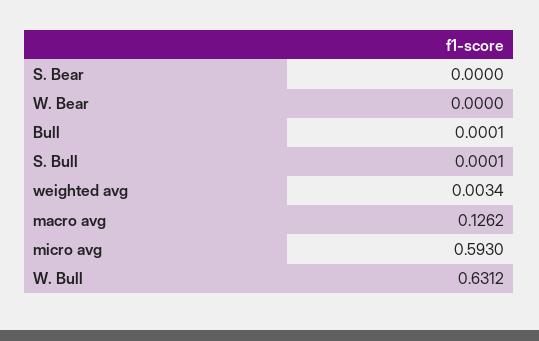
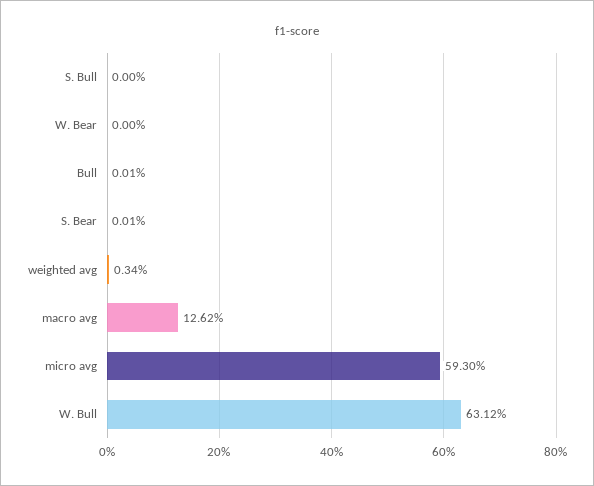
S. Bear: 0 -> 0.0001
S. Bull: 0.0001 -> 0

